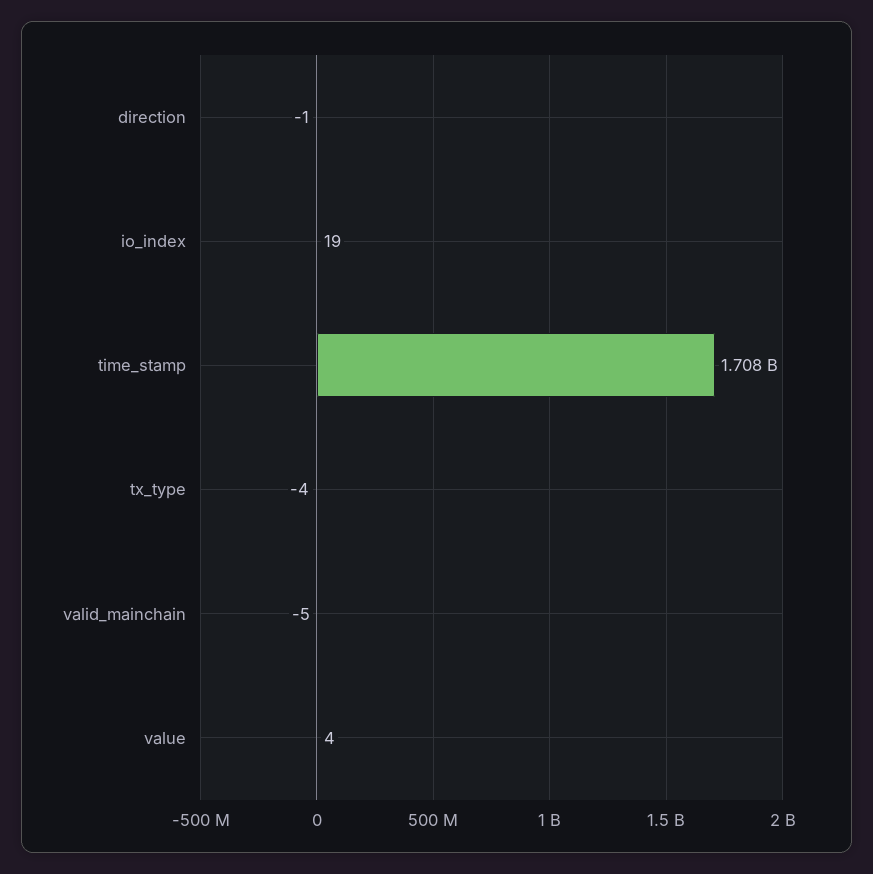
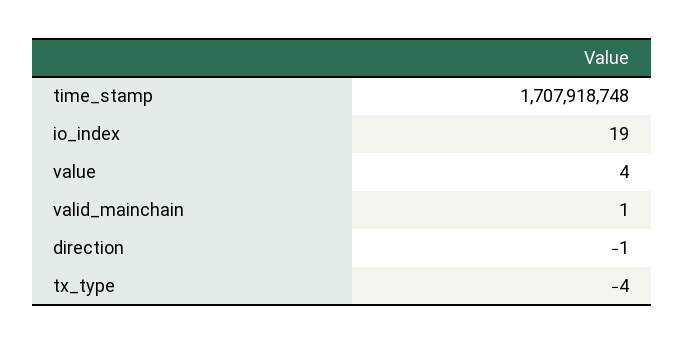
valid_mainchain: -5 -> 1

